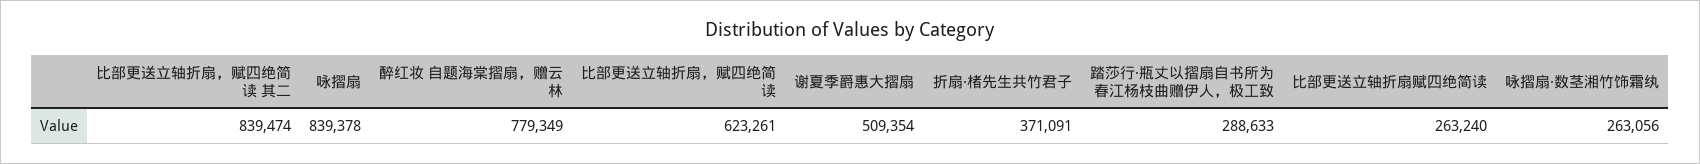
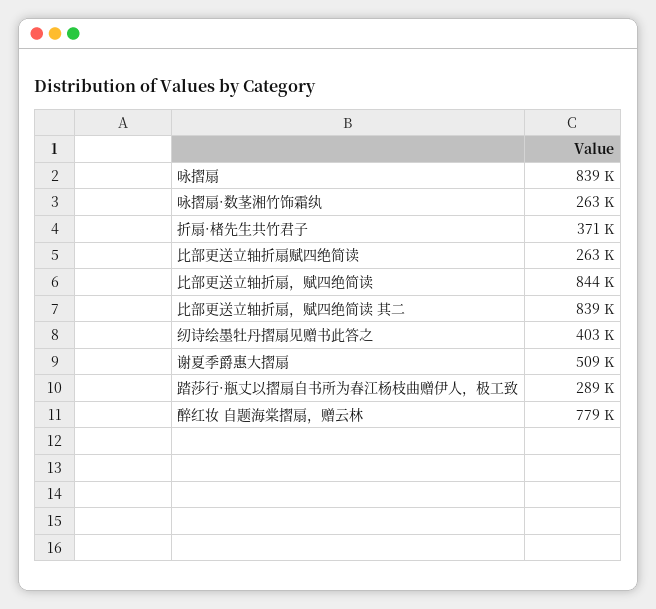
比部更送立轴折扇，赋四绝简读: 623261 -> 844000
纫诗绘墨牡丹摺扇见赠书此答之: none -> 403000

